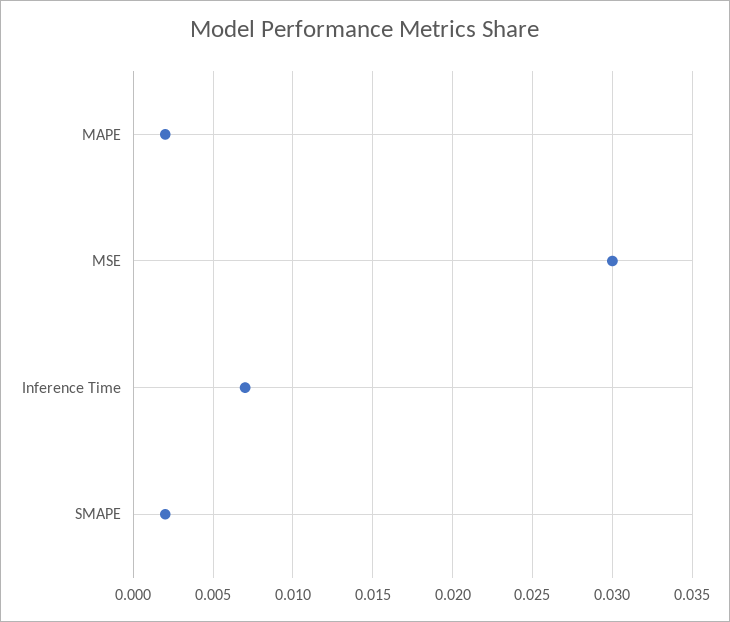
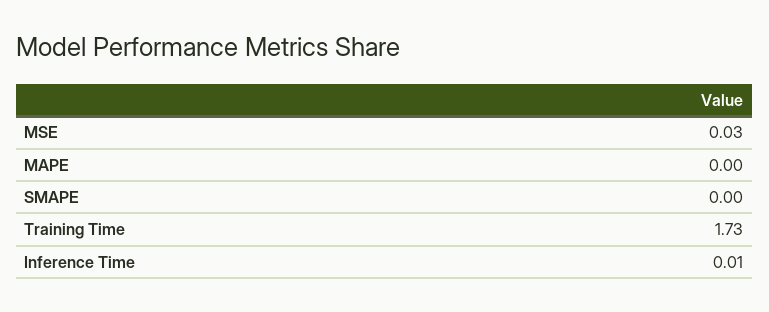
Training Time: none -> 1.73

